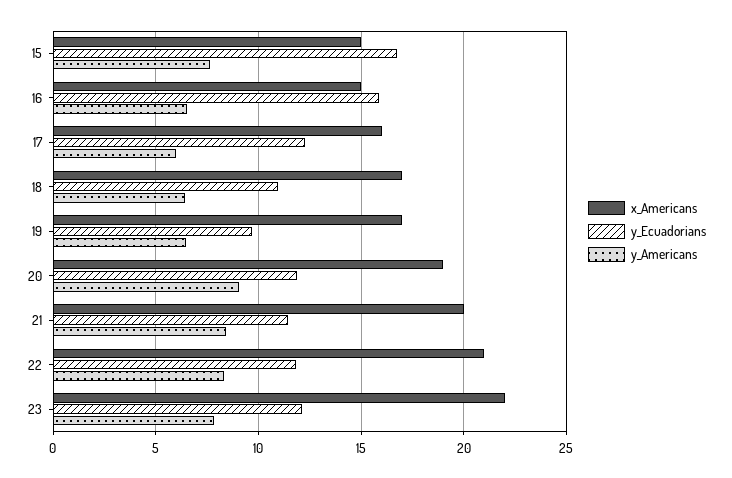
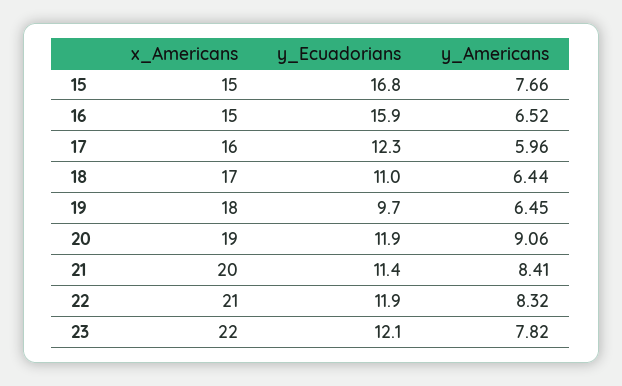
x_Americans, 19: 17 -> 18

